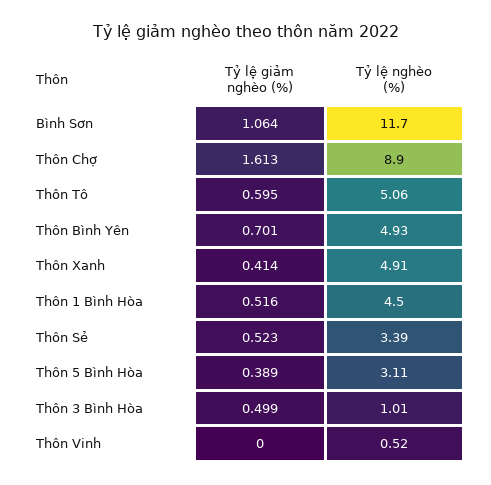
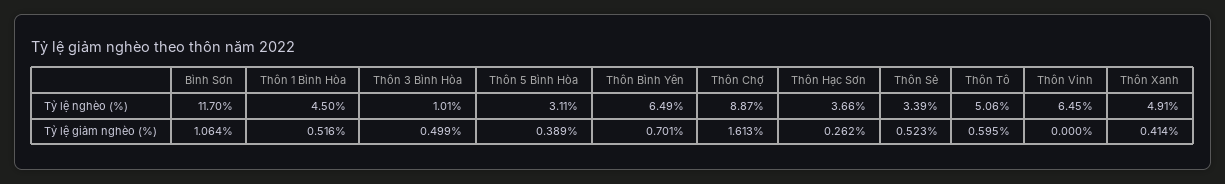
Tỷ lệ nghèo (%), Thôn Chợ: 8.9 -> 8.87
Tỷ lệ nghèo (%), Thôn Bình Yên: 4.93 -> 6.49
Tỷ lệ nghèo (%), Thôn Vinh: 0.52 -> 6.45
Tỷ lệ nghèo (%), Thôn Hạc Sơn: none -> 3.66
Tỷ lệ giảm nghèo (%), Thôn Hạc Sơn: none -> 0.262

